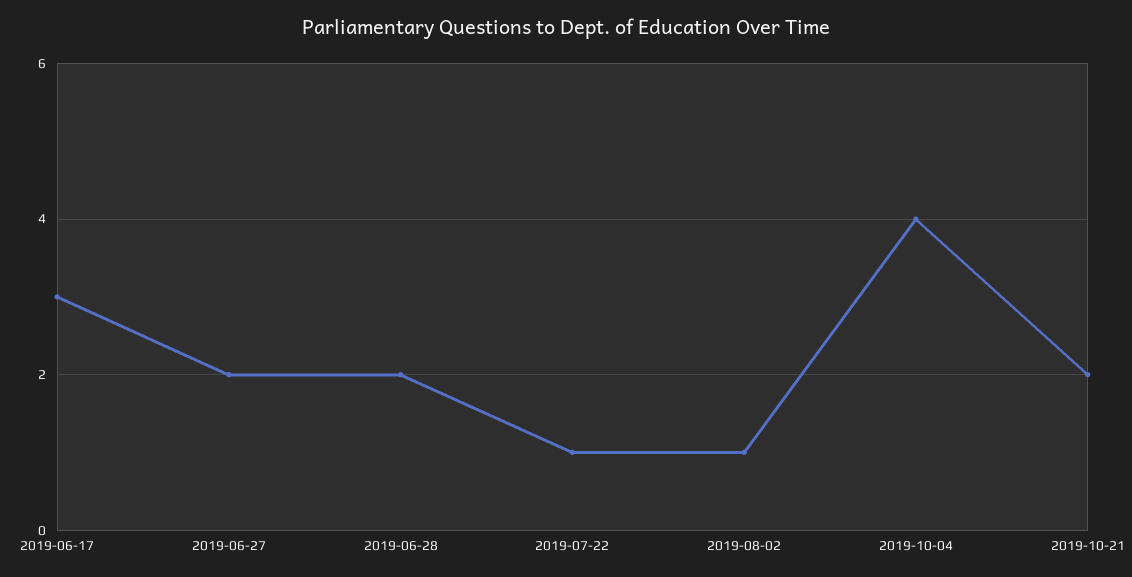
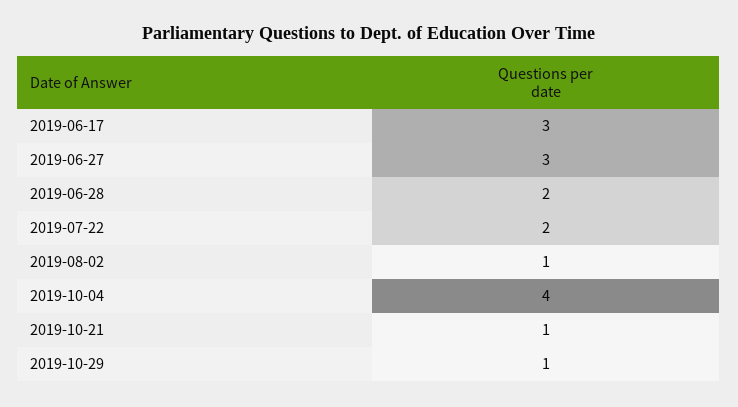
2019-06-27: 2 -> 3
2019-07-22: 1 -> 2
2019-10-21: 2 -> 1
2019-10-29: none -> 1

